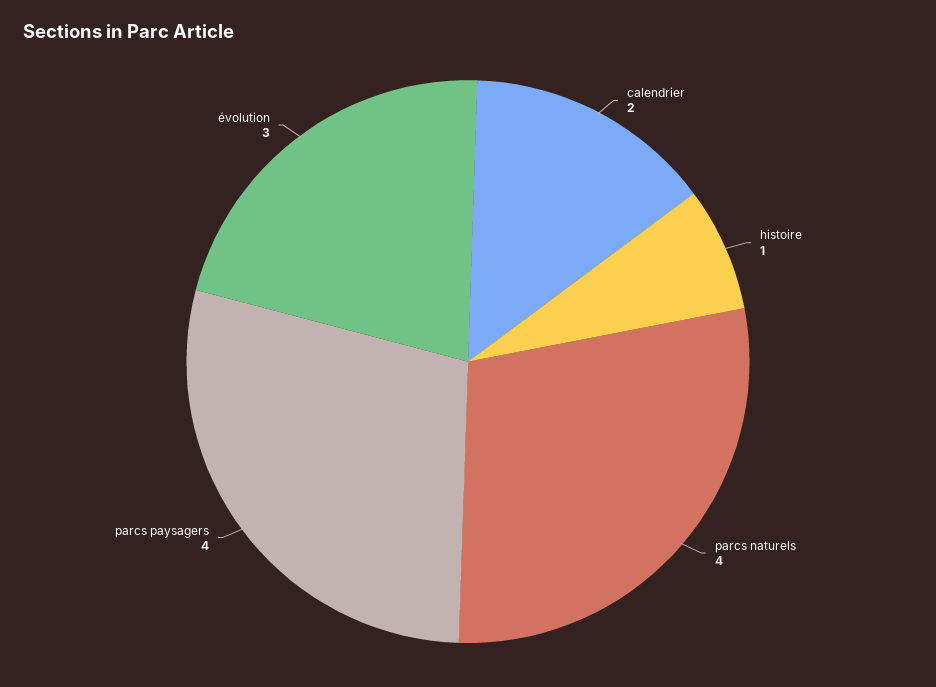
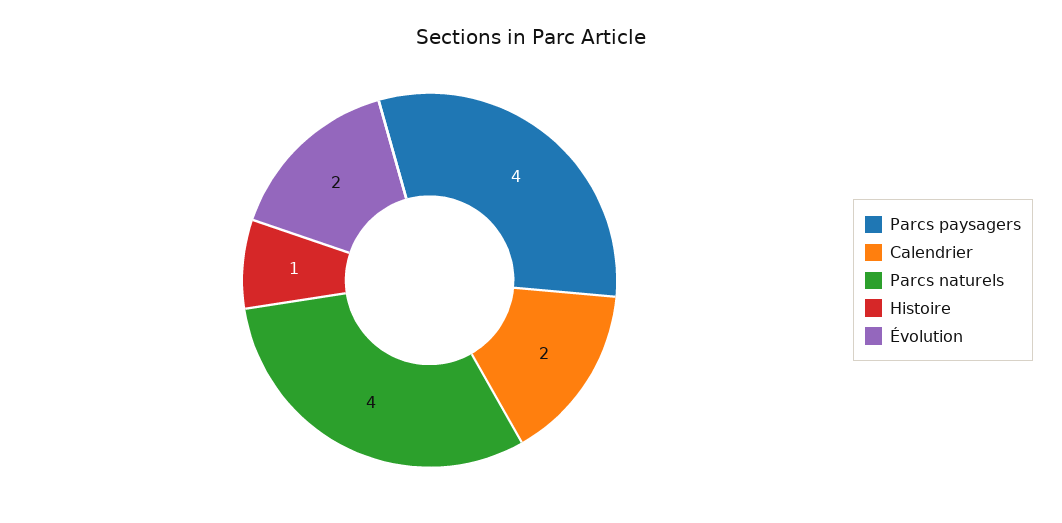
évolution: 3 -> 2

